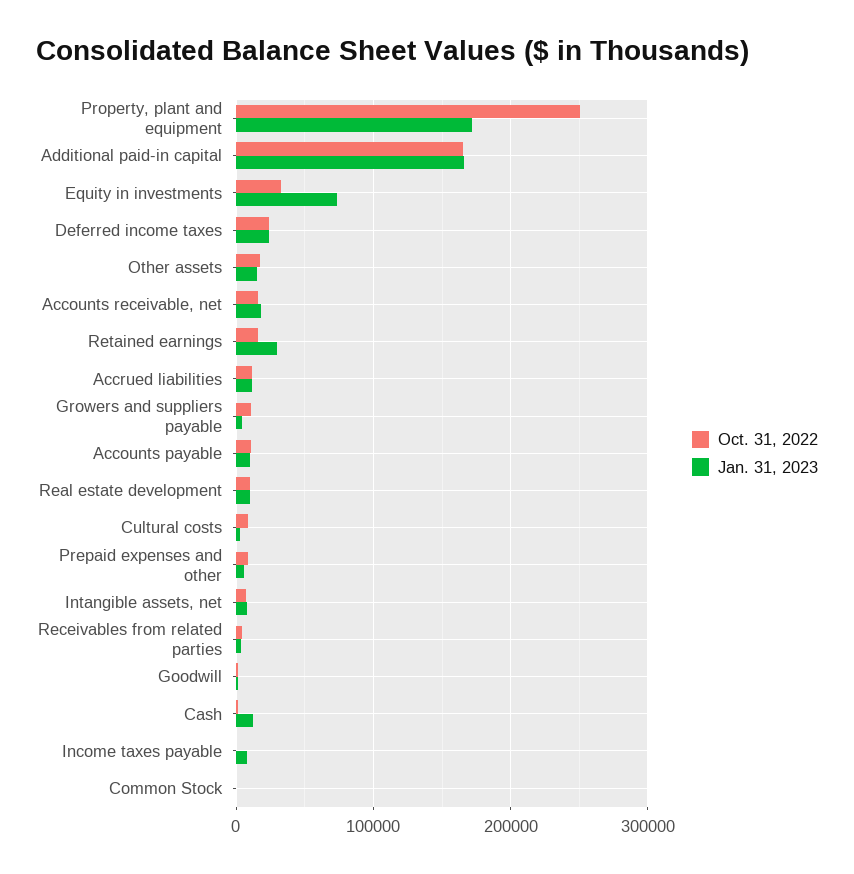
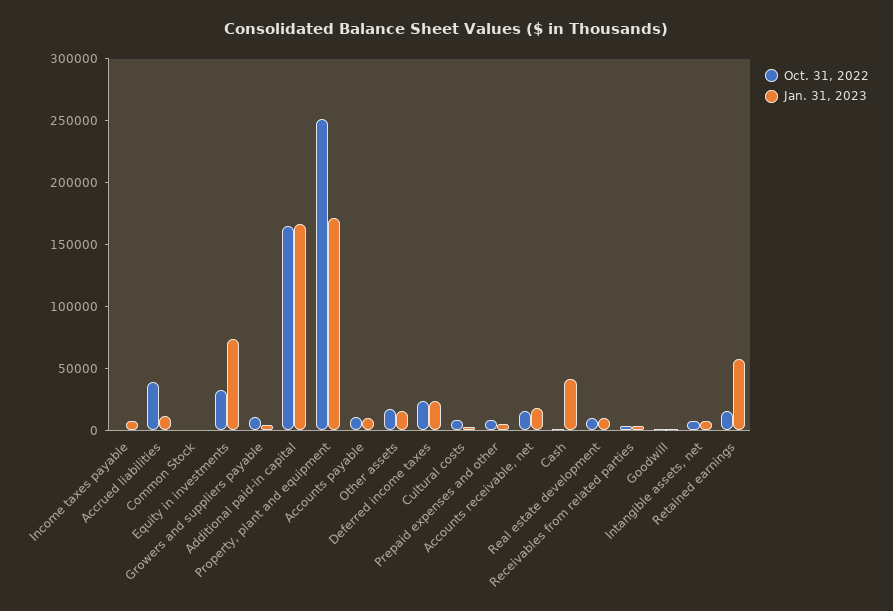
Jan. 31, 2023, Retained earnings: 30000 -> 60000
Oct. 31, 2022, Accrued liabilities: 10000 -> 40000
Jan. 31, 2023, Cash: 10000 -> 40000

